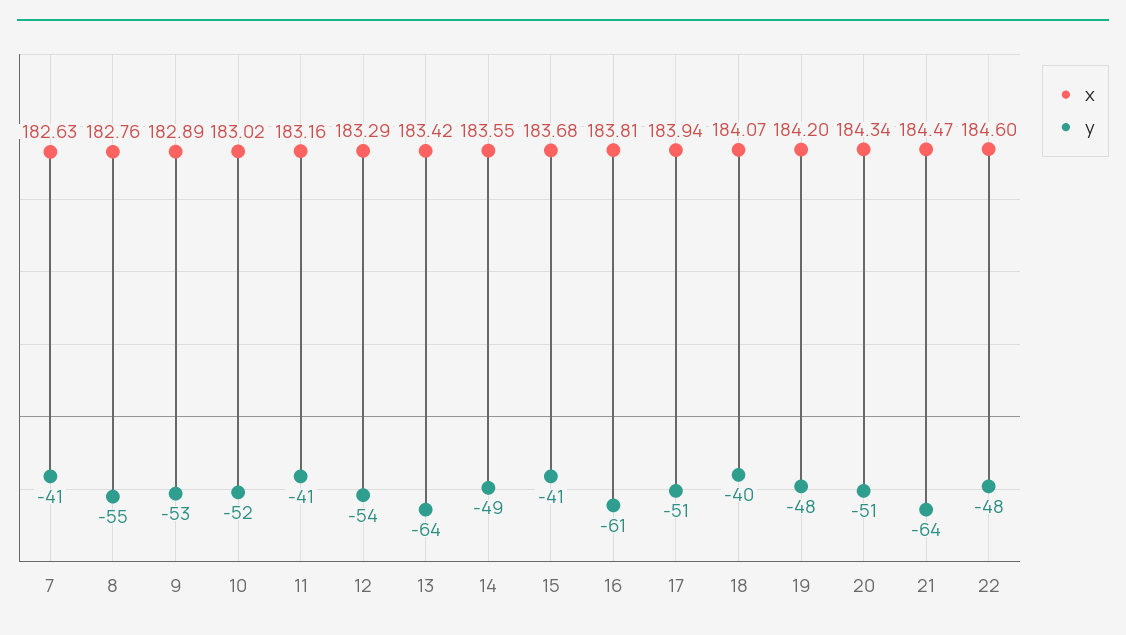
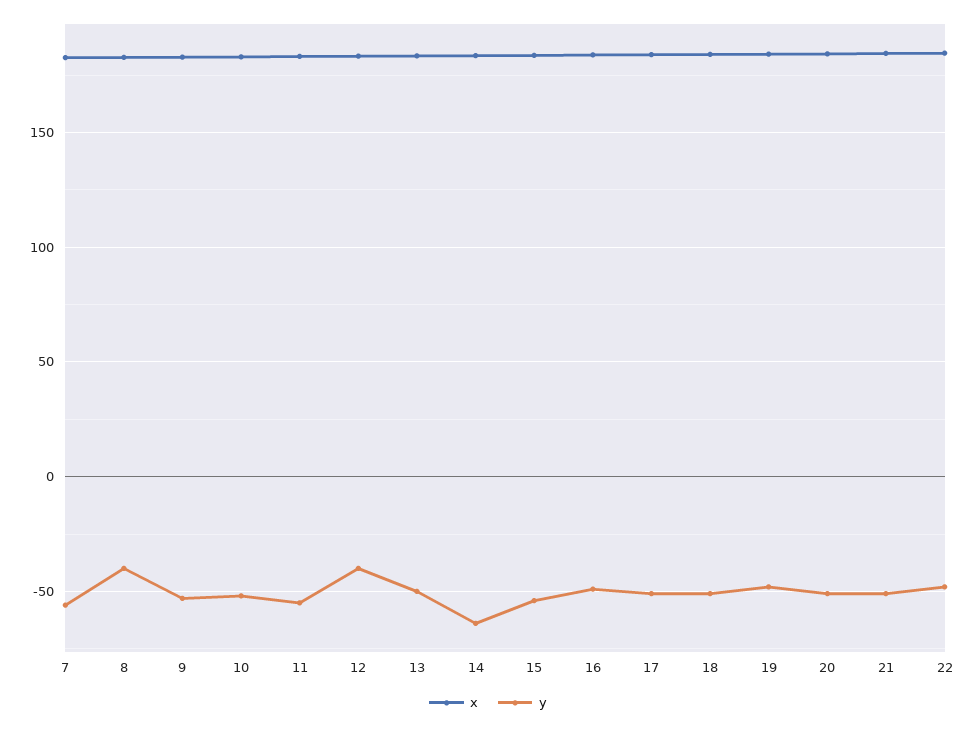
y, 7: -41 -> -55
y, 8: -55 -> -40
y, 11: -41 -> -55
y, 12: -54 -> -40
y, 13: -64 -> -50
y, 14: -49 -> -65
y, 15: -41 -> -55
y, 16: -61 -> -50
y, 18: -40 -> -50
y, 21: -64 -> -50

